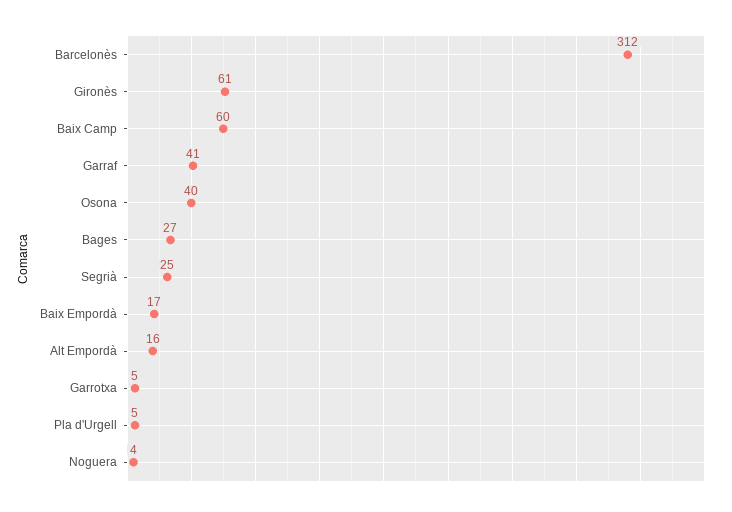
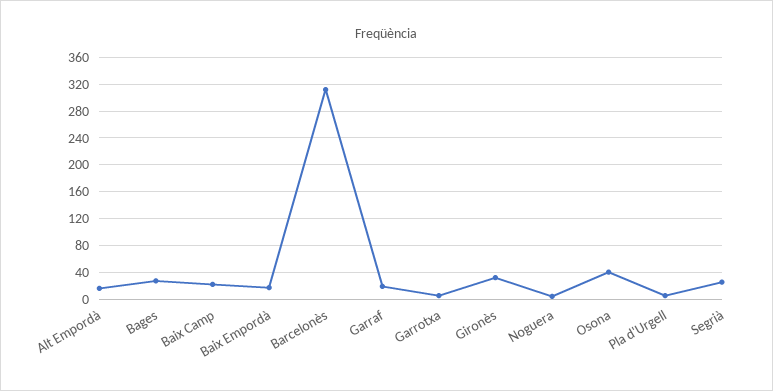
Gironès: 61 -> 30
Baix Camp: 60 -> 20
Garraf: 41 -> 20

